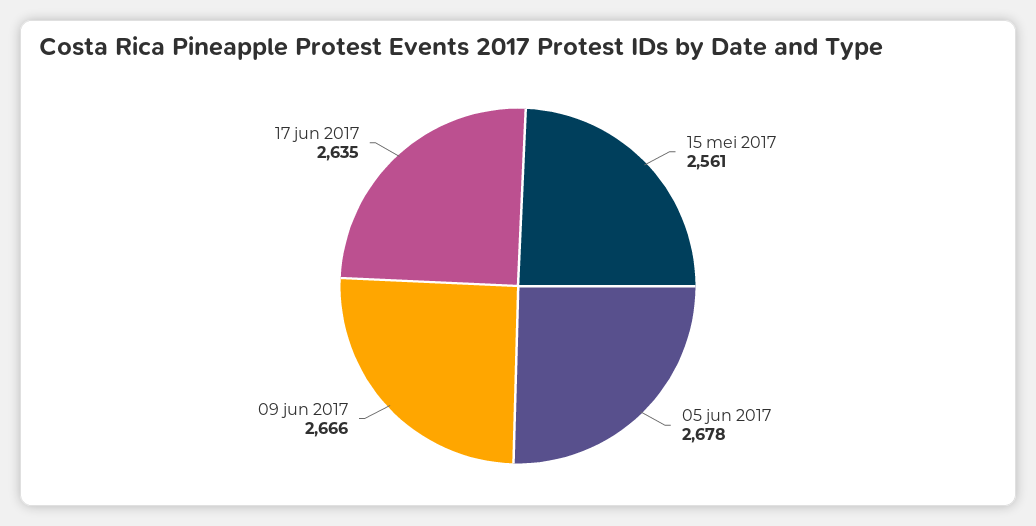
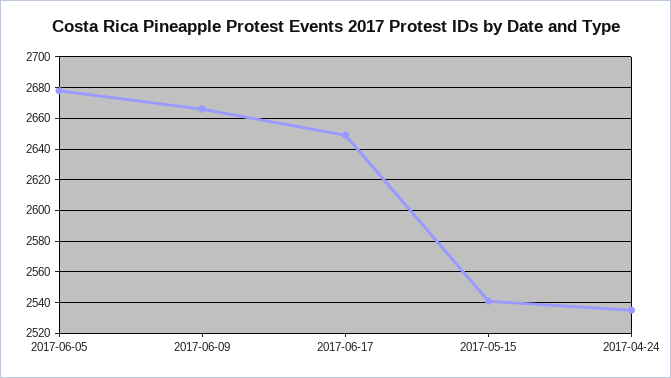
15 mei 2017: 2561 -> 2540
17 jun 2017: 2635 -> 2650
2017-04-24: none -> 2535

